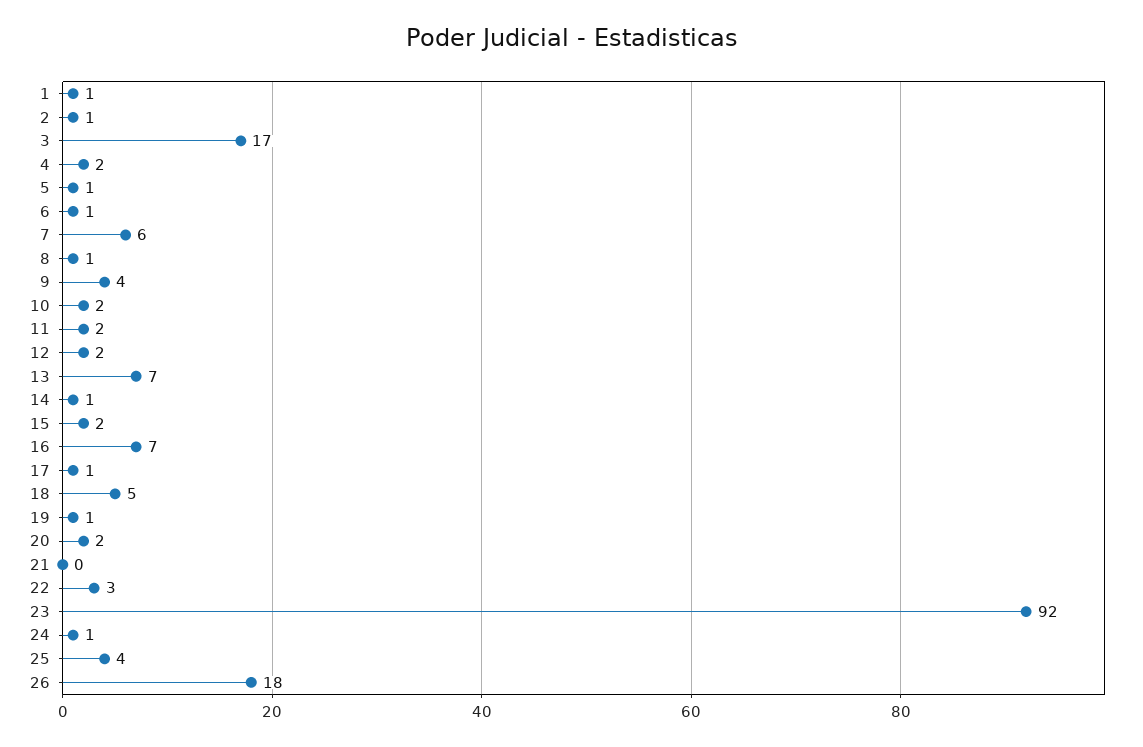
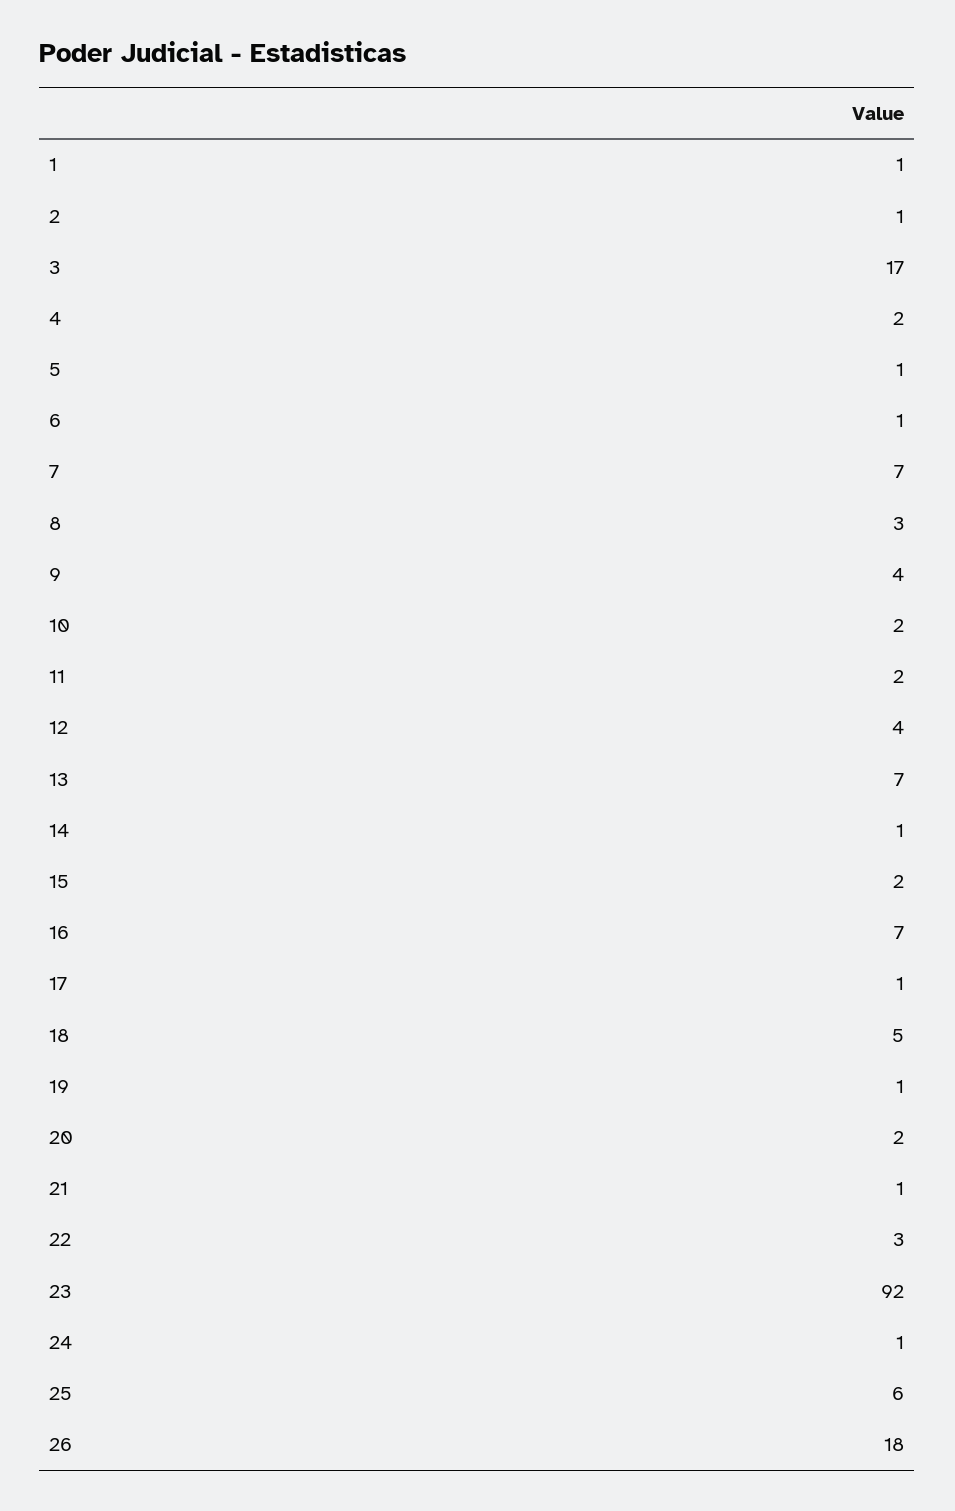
7: 6 -> 7
8: 1 -> 3
12: 2 -> 4
21: 0 -> 1
25: 4 -> 6

